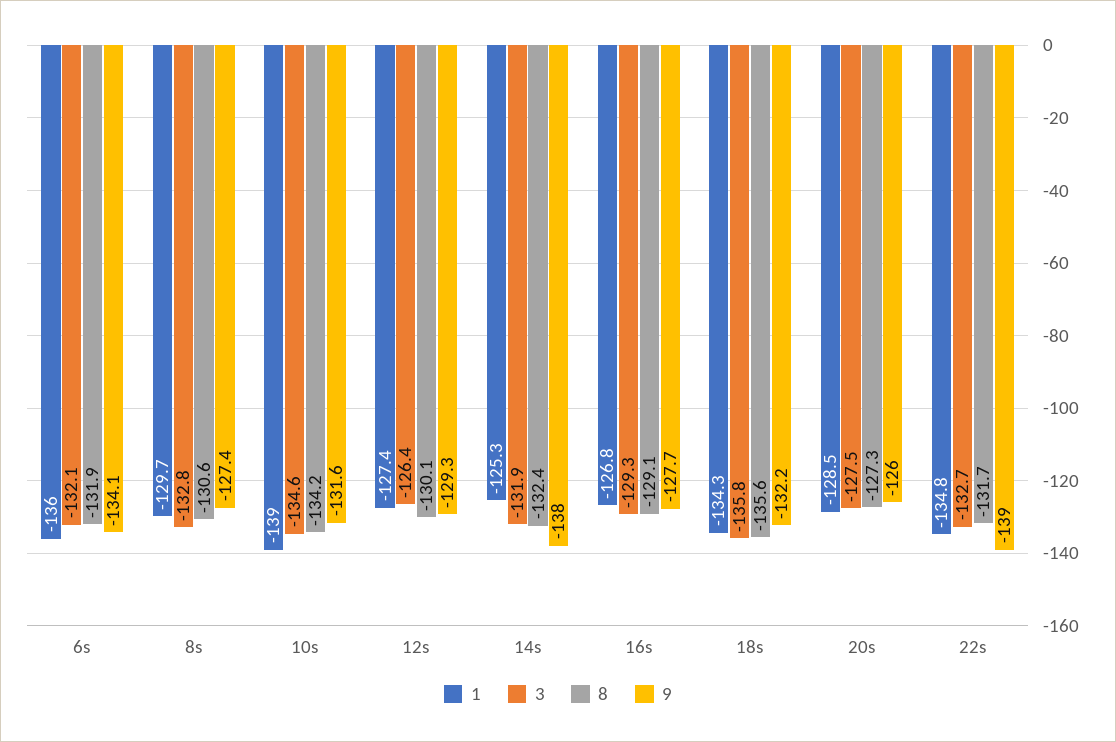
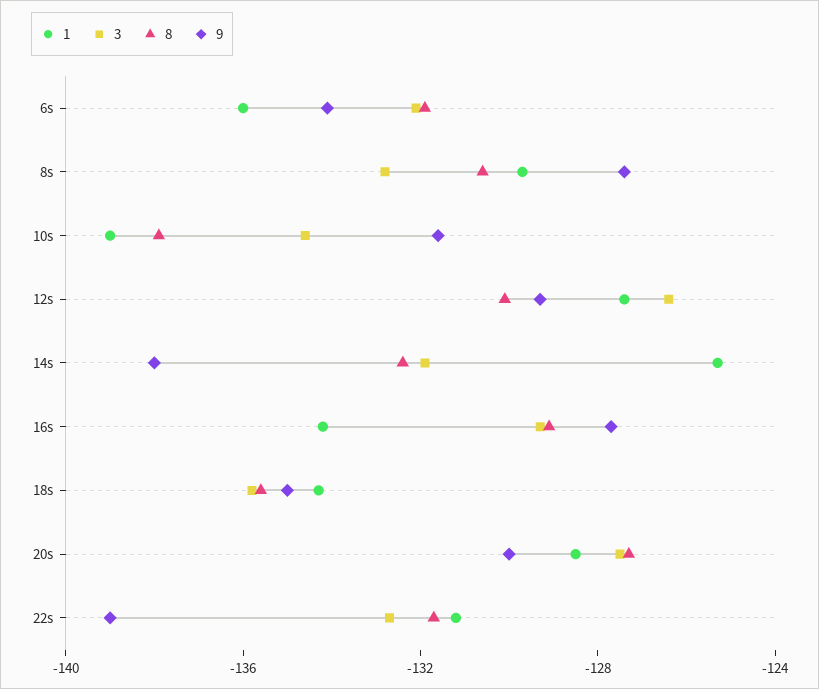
8, 10s: -134.2 -> -138
1, 16s: -126.8 -> -134
9, 18s: -132.2 -> -135
9, 20s: -126 -> -130
1, 22s: -134.8 -> -131

